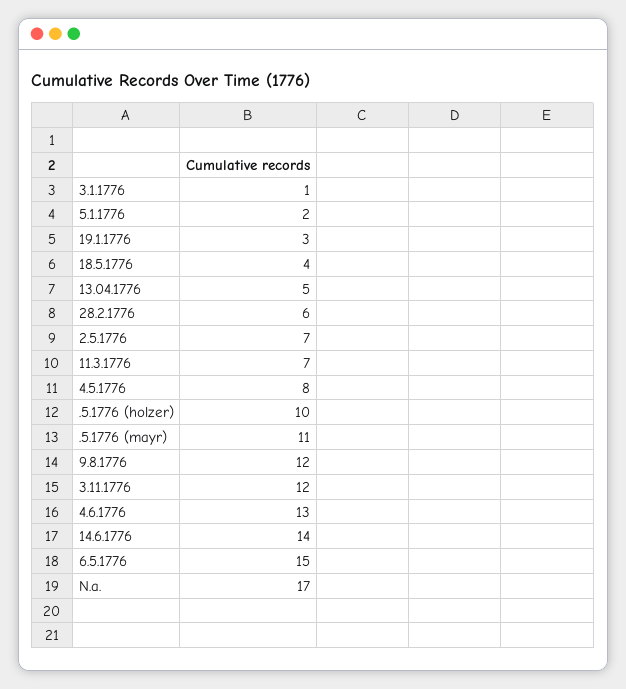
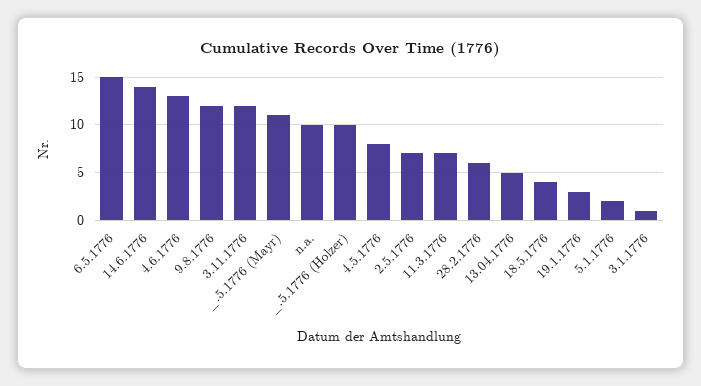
N.a.: 17 -> 10

